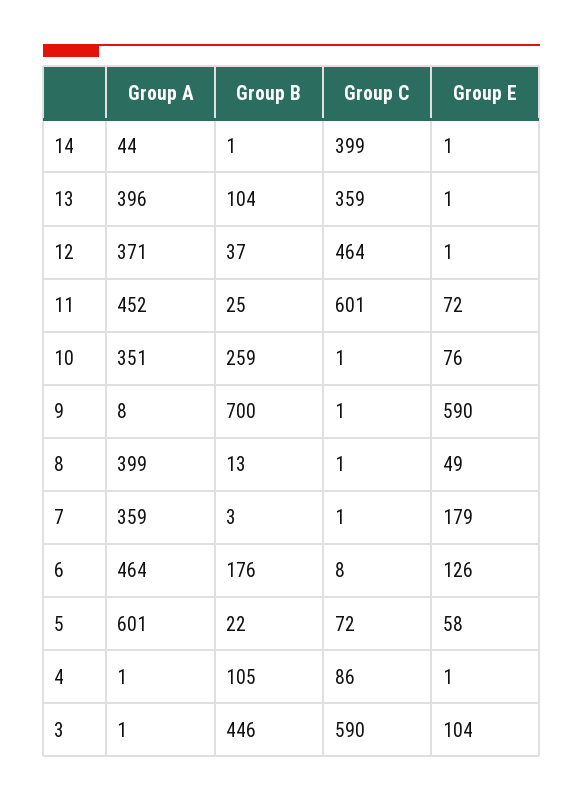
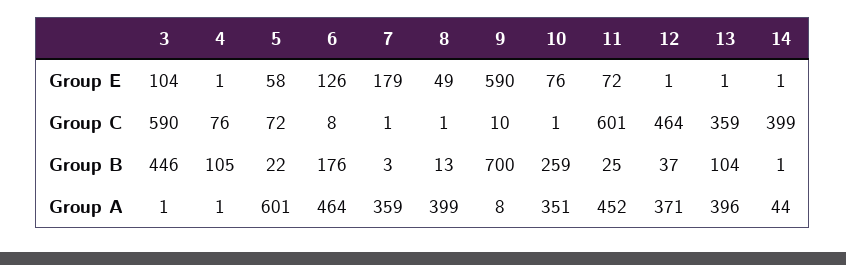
Group C, 9: 1 -> 10
Group C, 4: 86 -> 76

